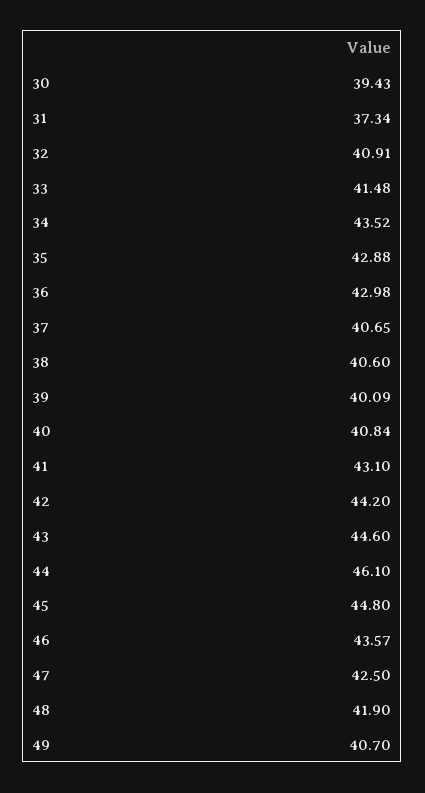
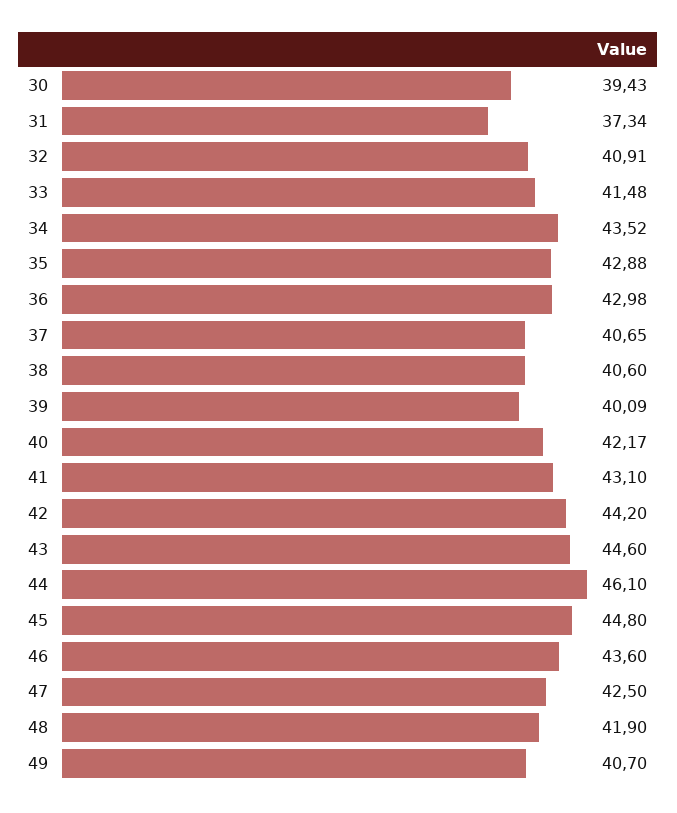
40: 40.84 -> 42.17
46: 43.57 -> 43.6

